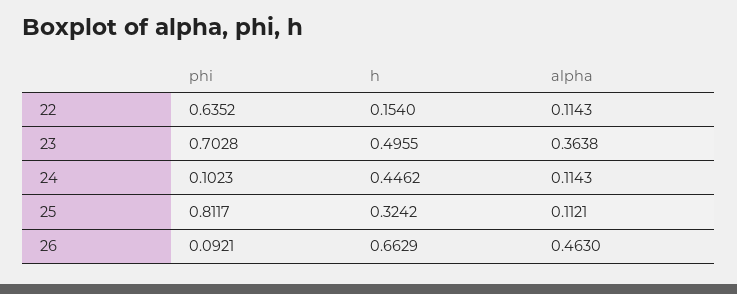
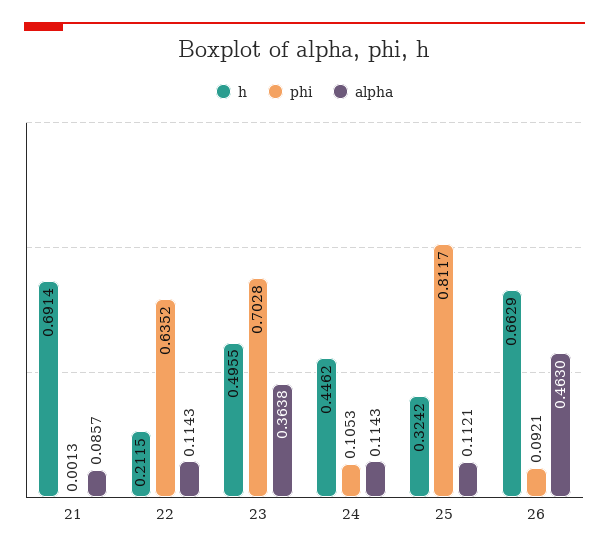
h, 22: 0.154 -> 0.2115
phi, 24: 0.1023 -> 0.1053
h, 21: none -> 0.6914
phi, 21: none -> 0.0013
alpha, 21: none -> 0.0857

